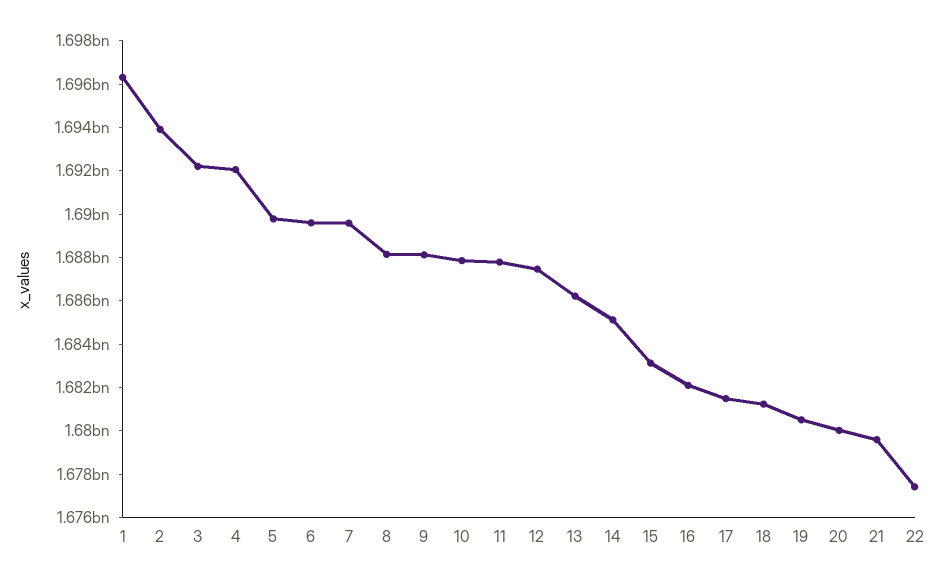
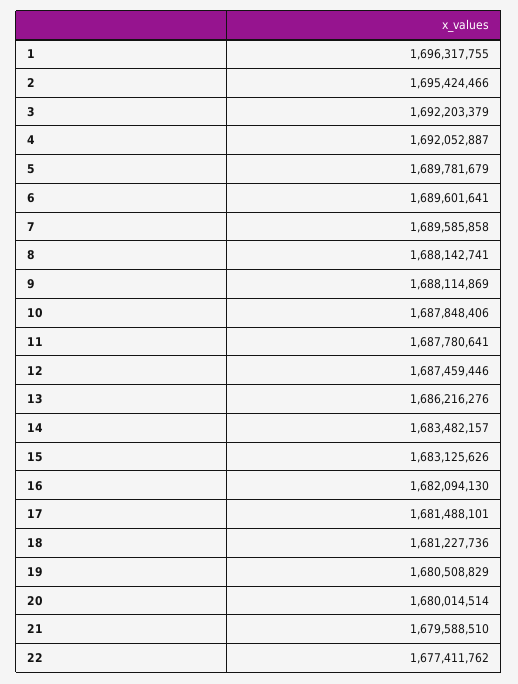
2: 1694000000 -> 1695424466
14: 1685000000 -> 1683482157

